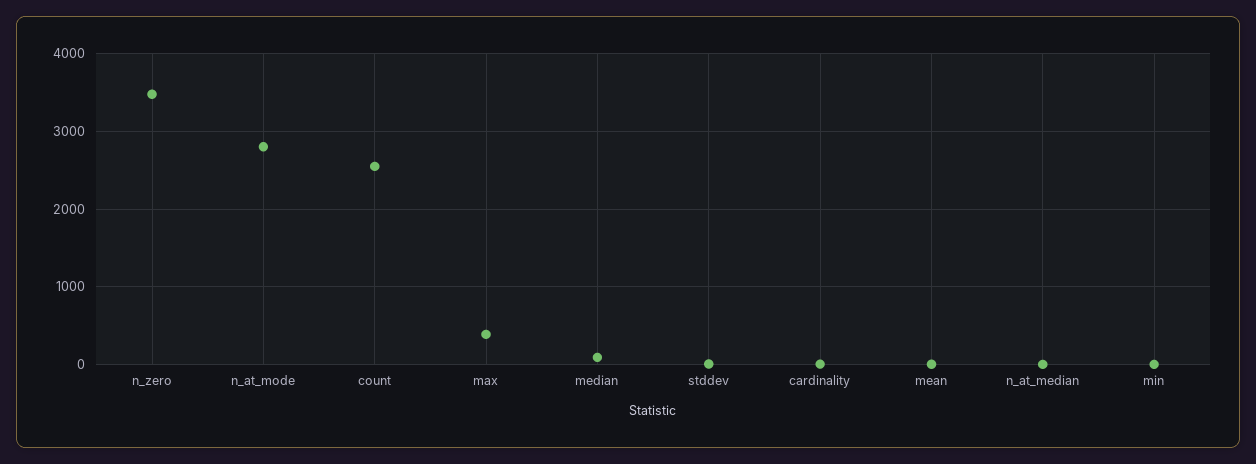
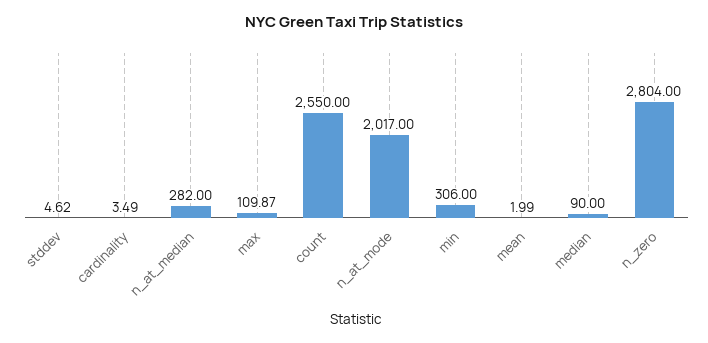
n_zero: 3500 -> 2804
n_at_mode: 2800 -> 2017
max: 400 -> 109.87
n_at_median: 0 -> 282
min: 0 -> 306

